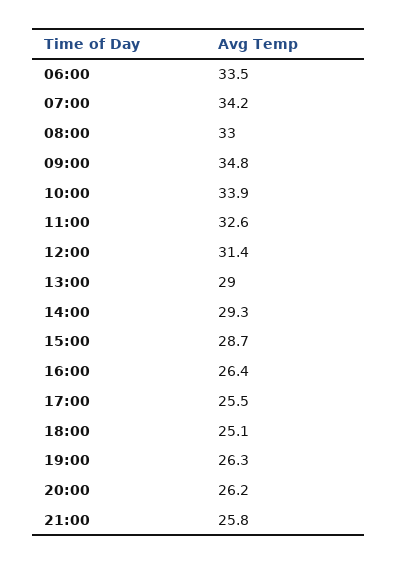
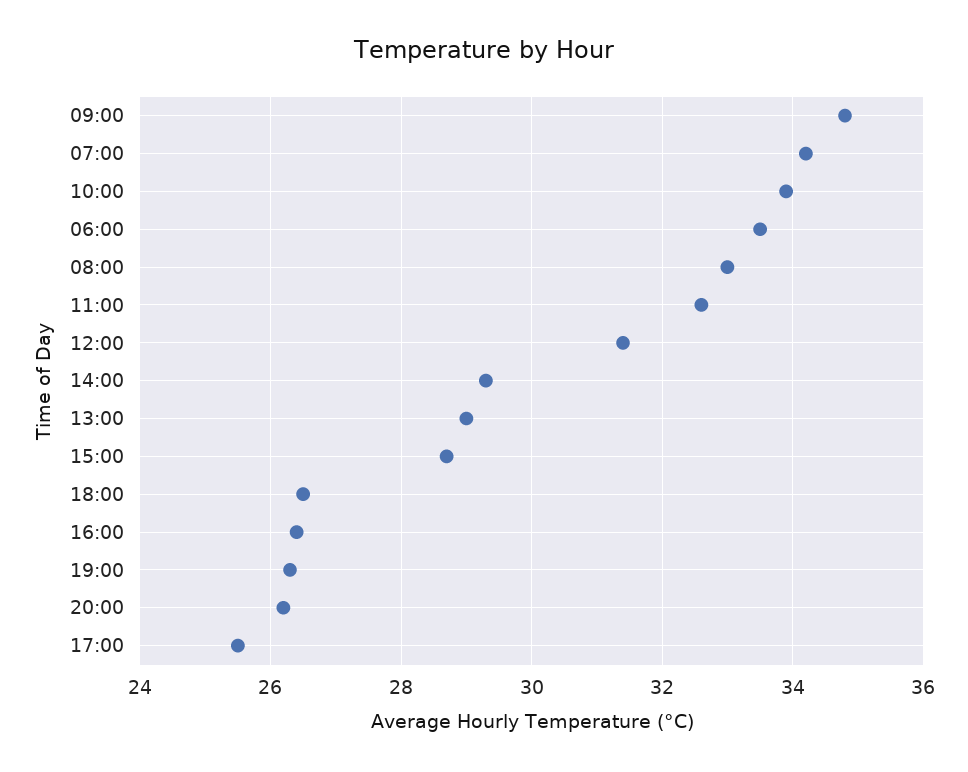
18:00: 25.1 -> 26.5
21:00: 25.8 -> none

